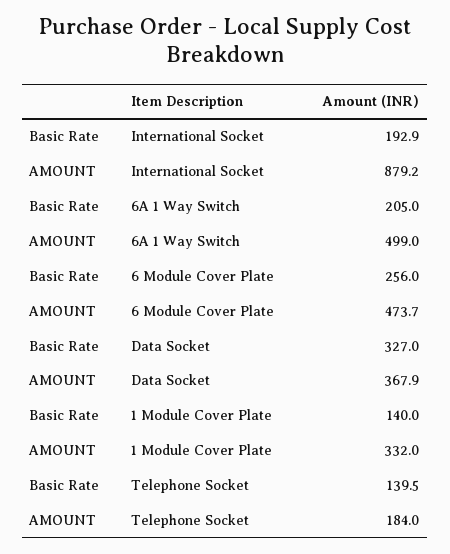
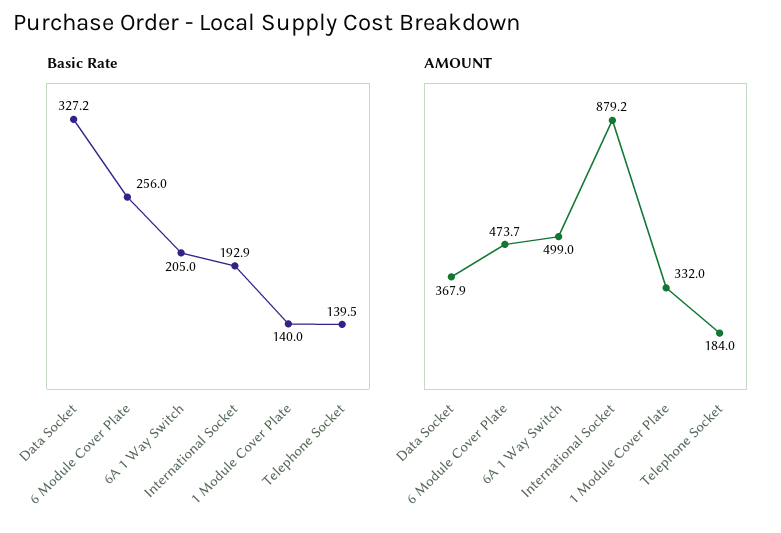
Basic Rate, Data Socket: 327 -> 327.2

